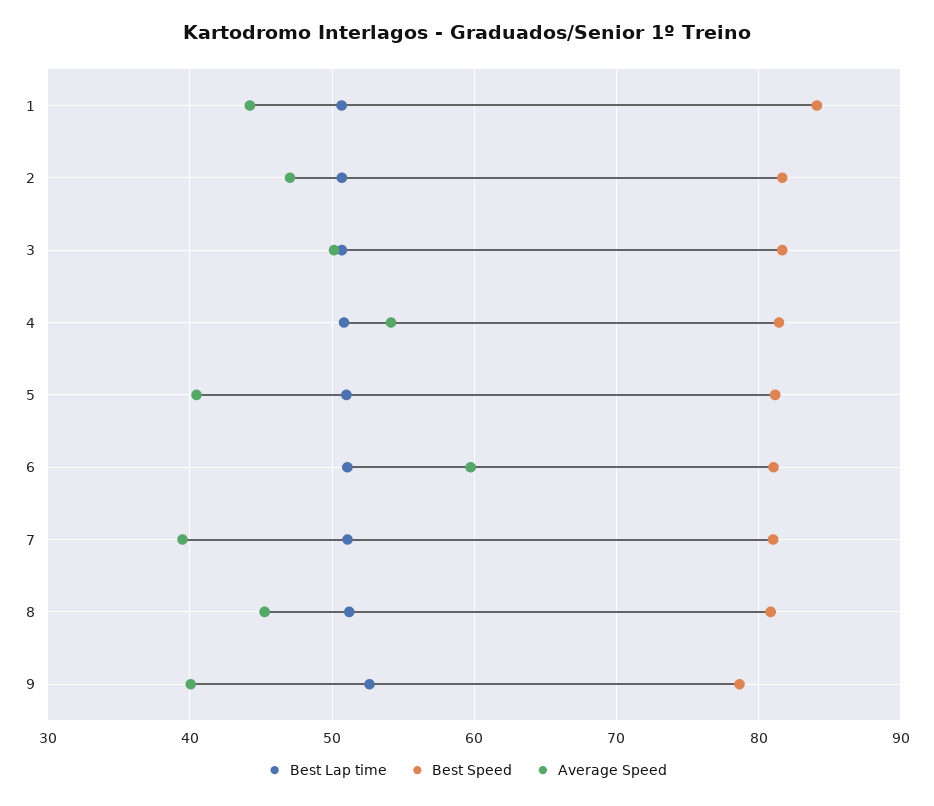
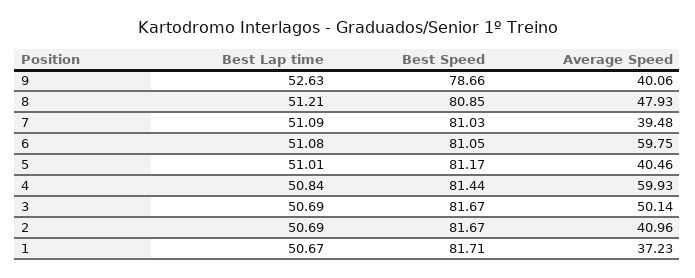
Best Speed, 1: 84 -> 81.71
Average Speed, 1: 44 -> 37.23
Average Speed, 2: 47 -> 40.96
Average Speed, 4: 54 -> 59.93
Average Speed, 8: 45 -> 47.93

